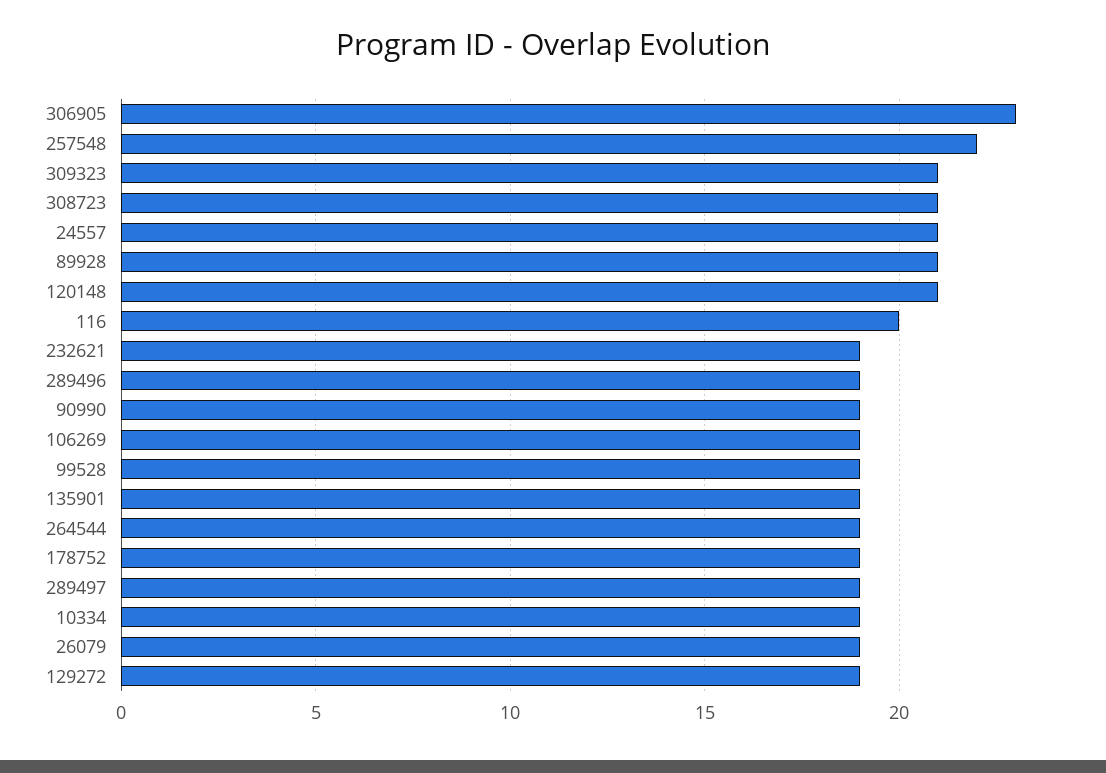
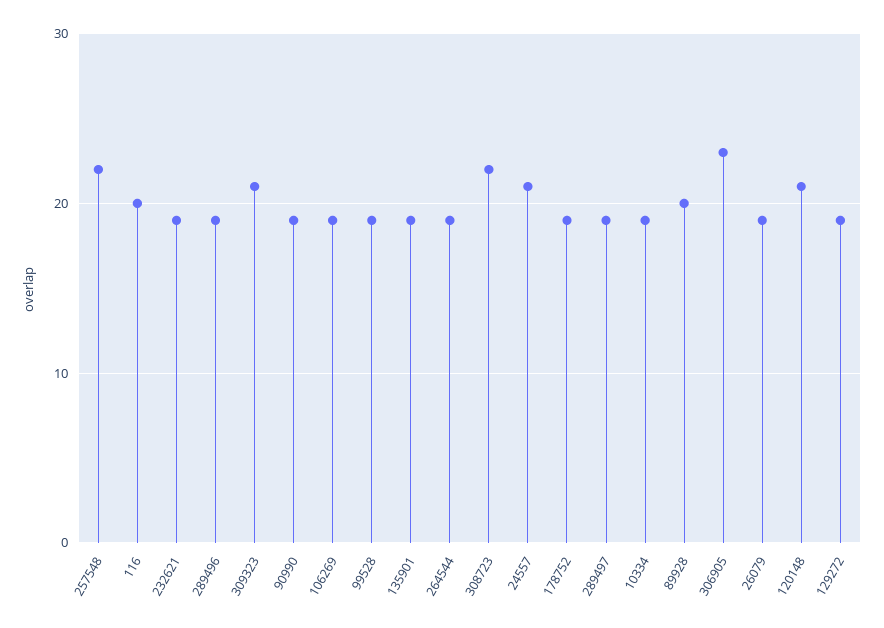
308723: 21 -> 22
89928: 21 -> 20

